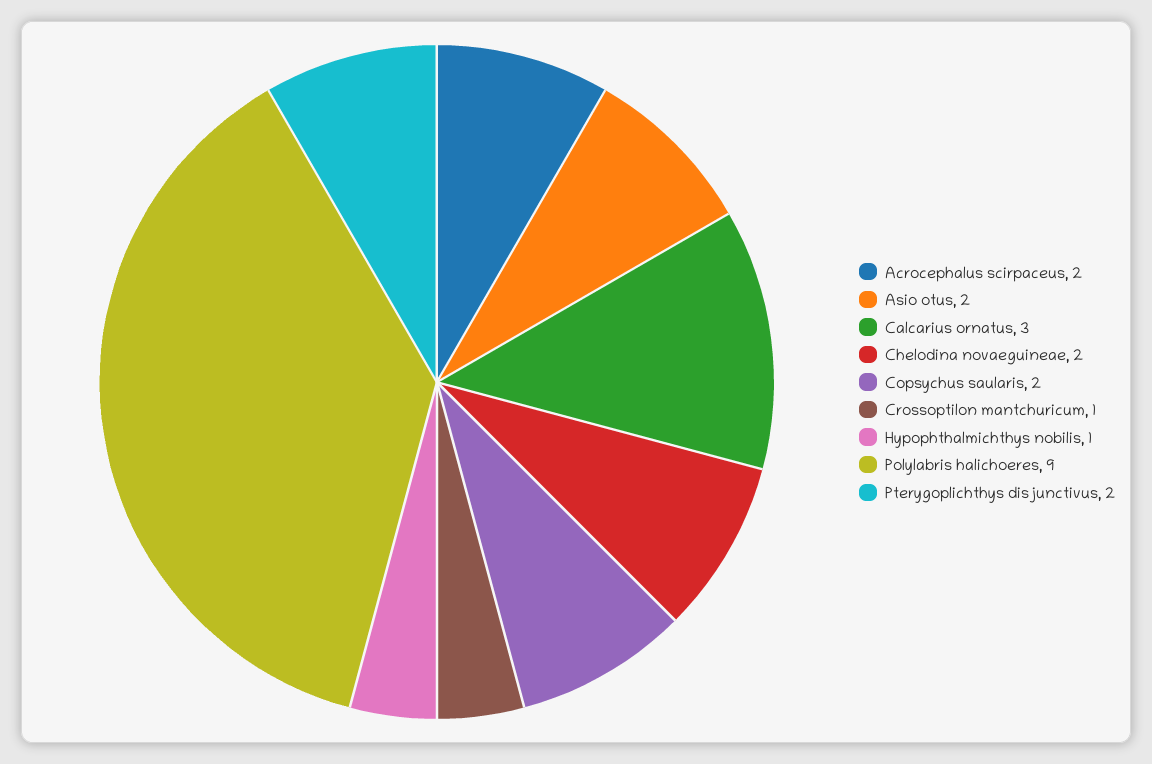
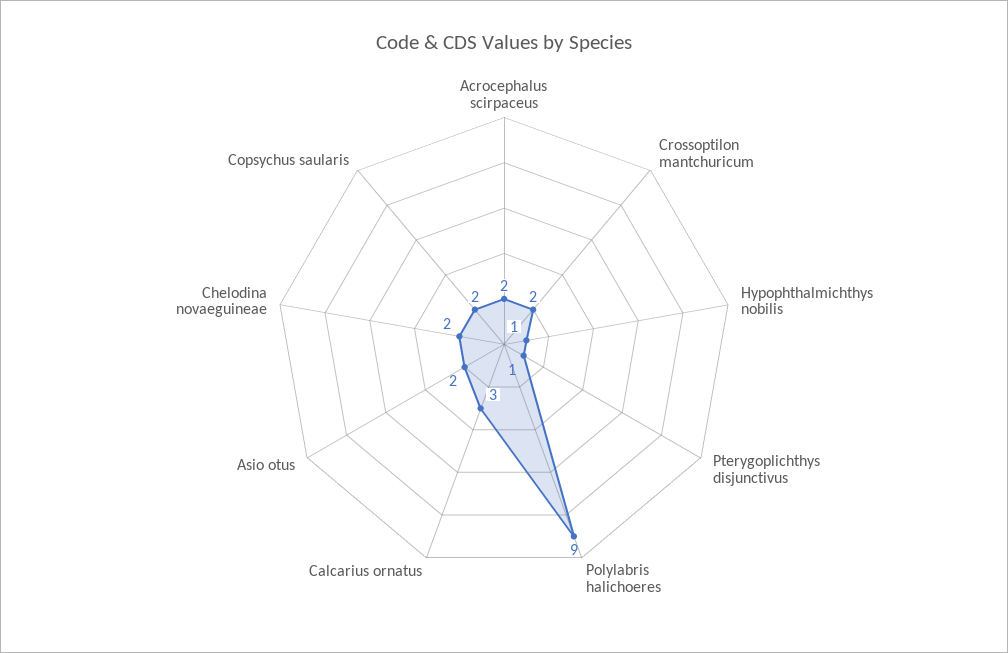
Crossoptilon mantchuricum: 1 -> 2
Pterygoplichthys disjunctivus: 2 -> 1

